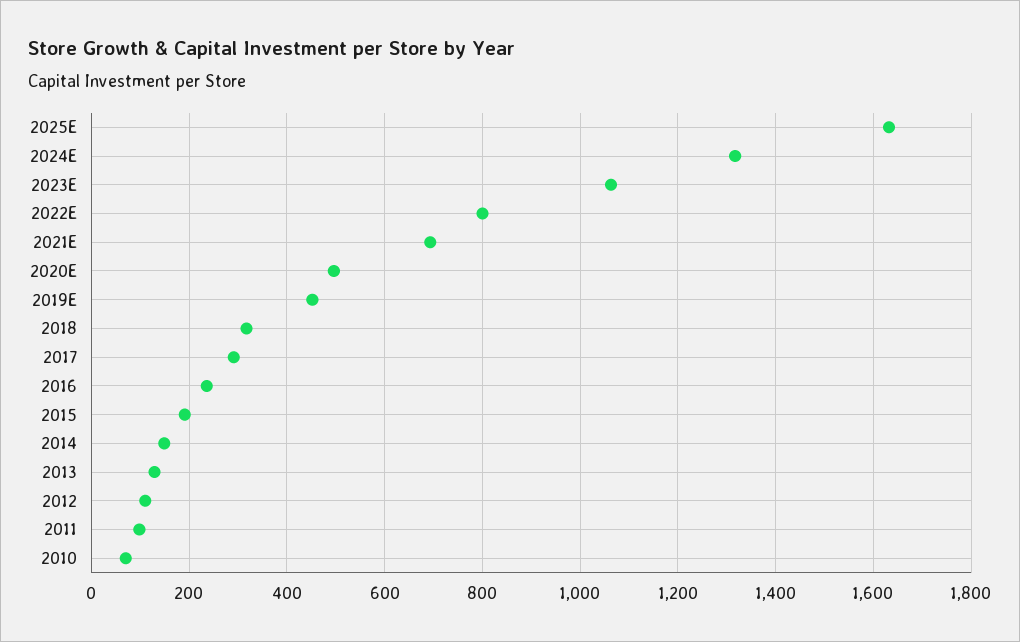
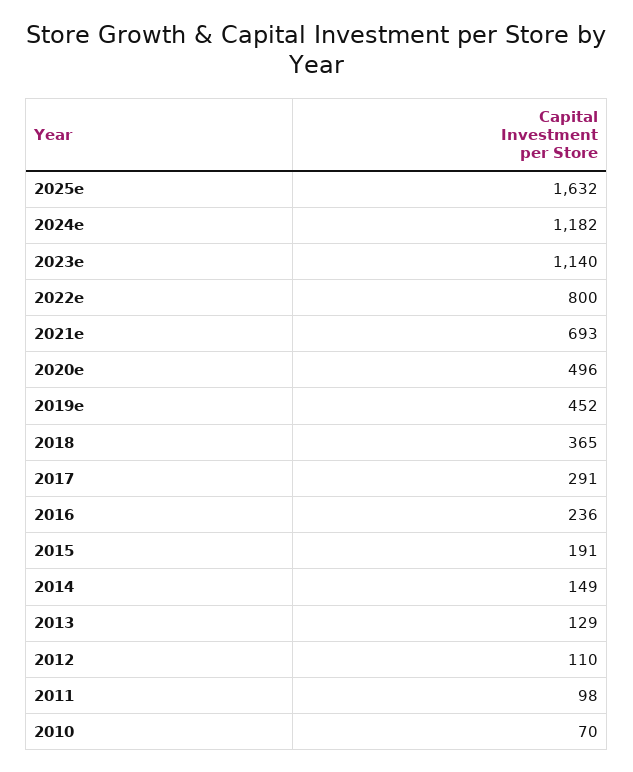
2024E: 1320 -> 1182
2023E: 1060 -> 1140
2018: 320 -> 365

